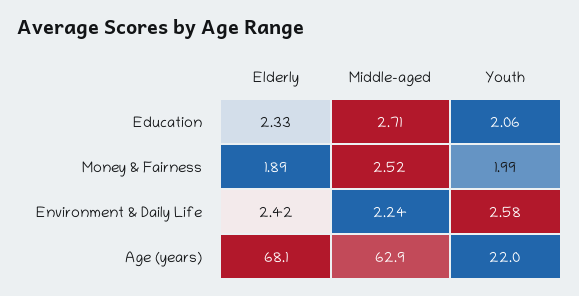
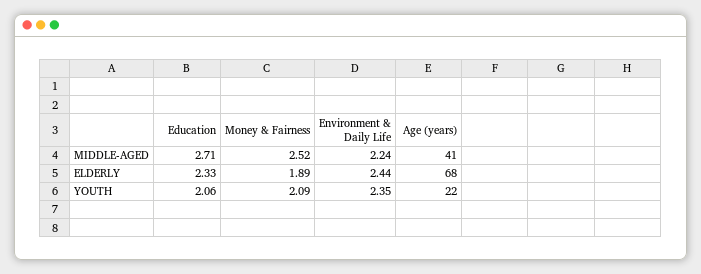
Youth, Money & Fairness: 1.99 -> 2.09
Elderly, Environment & Daily Life: 2.42 -> 2.44
Youth, Environment & Daily Life: 2.58 -> 2.35
Middle-aged, Age (years): 62.9 -> 41

